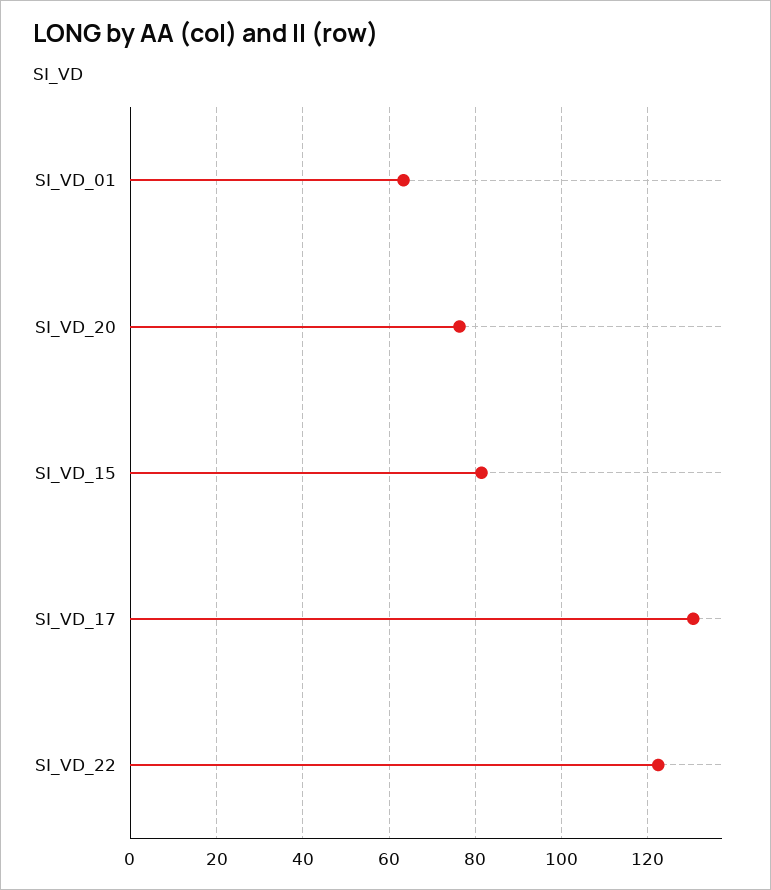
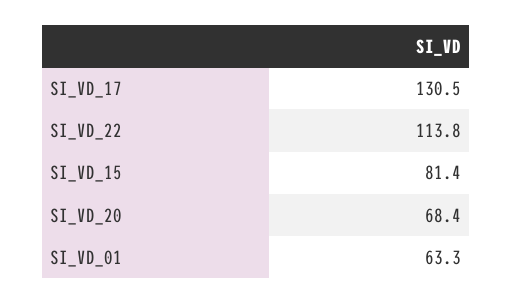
SI_VD_20: 76 -> 68.4
SI_VD_22: 122 -> 113.8

